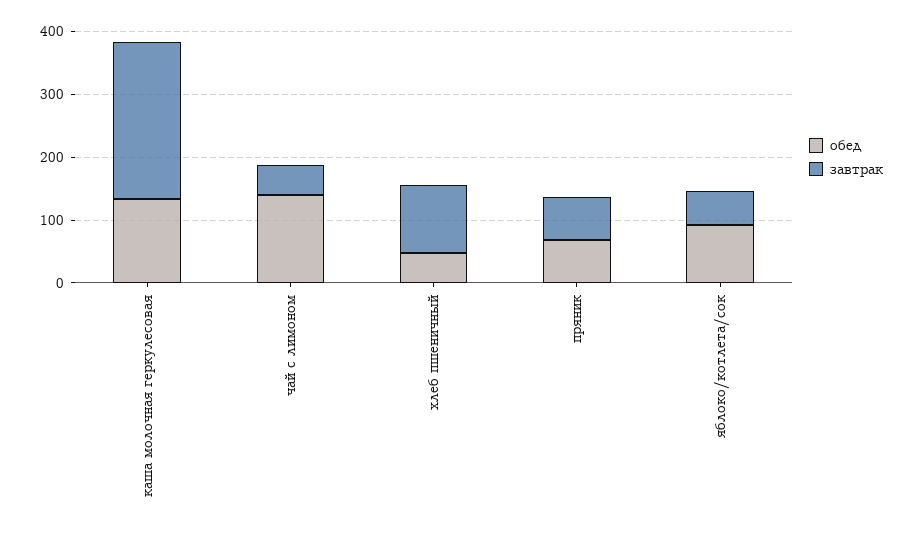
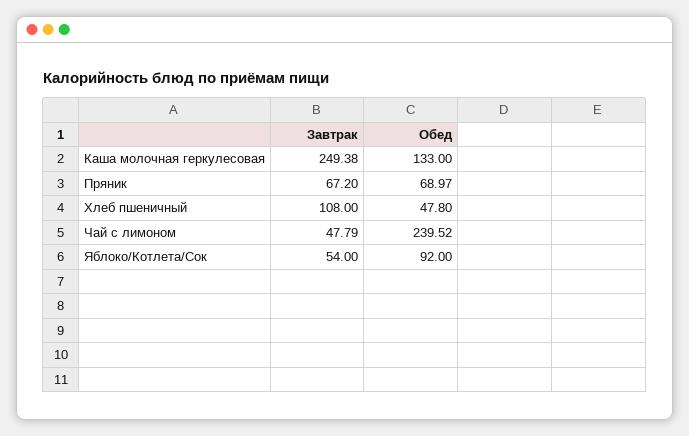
обед, чай с лимоном: 140 -> 239.52

